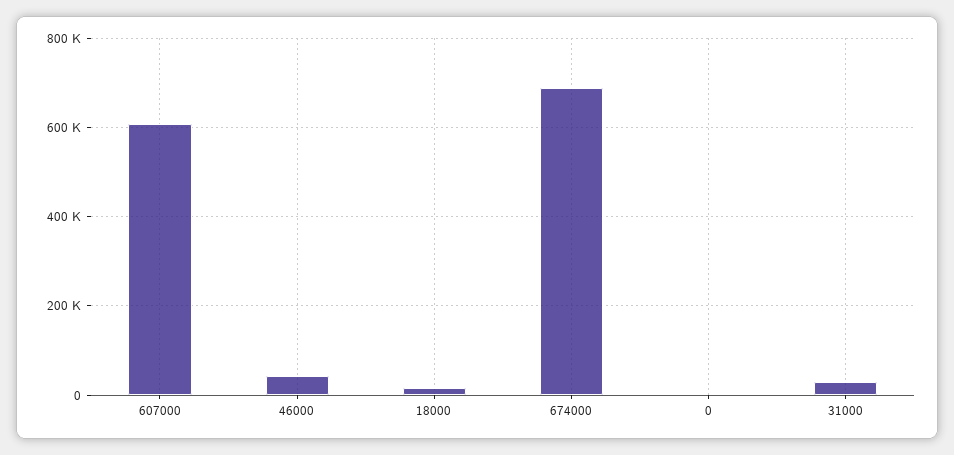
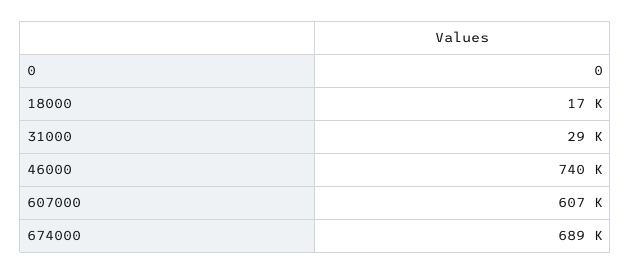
46000: 40000 -> 740000

